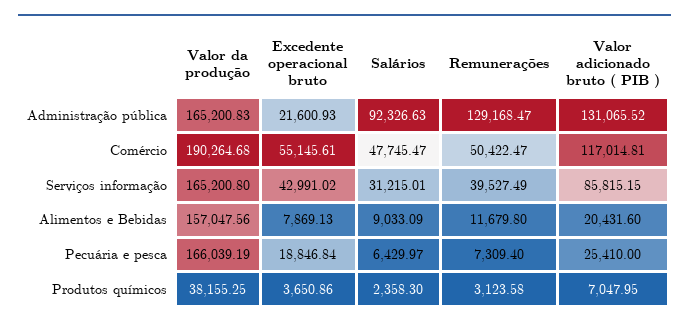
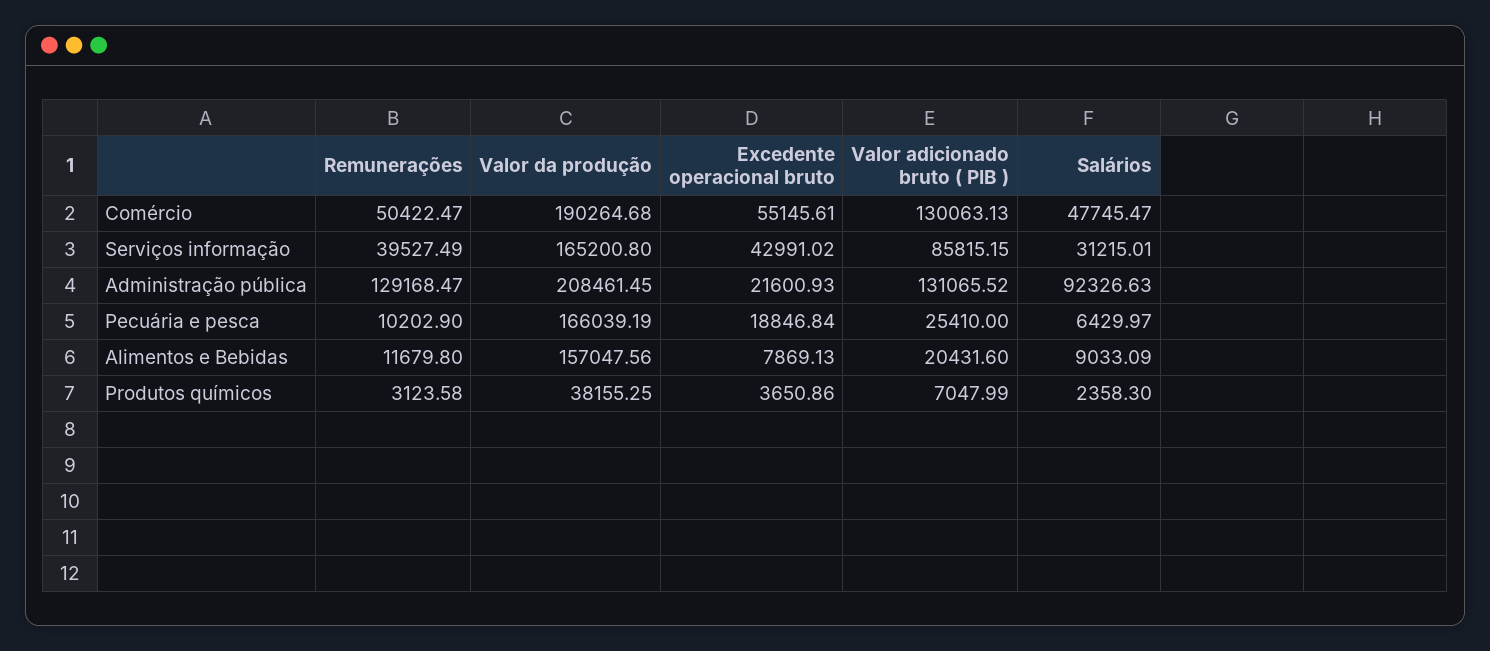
Valor da produção, Administração pública: 165200.83 -> 208461.45
Valor adicionado bruto ( PIB ), Comércio: 117014.81 -> 130063.13
Remunerações, Pecuária e pesca: 7309.4 -> 10202.9
Valor adicionado bruto ( PIB ), Produtos químicos: 7047.95 -> 7047.99

